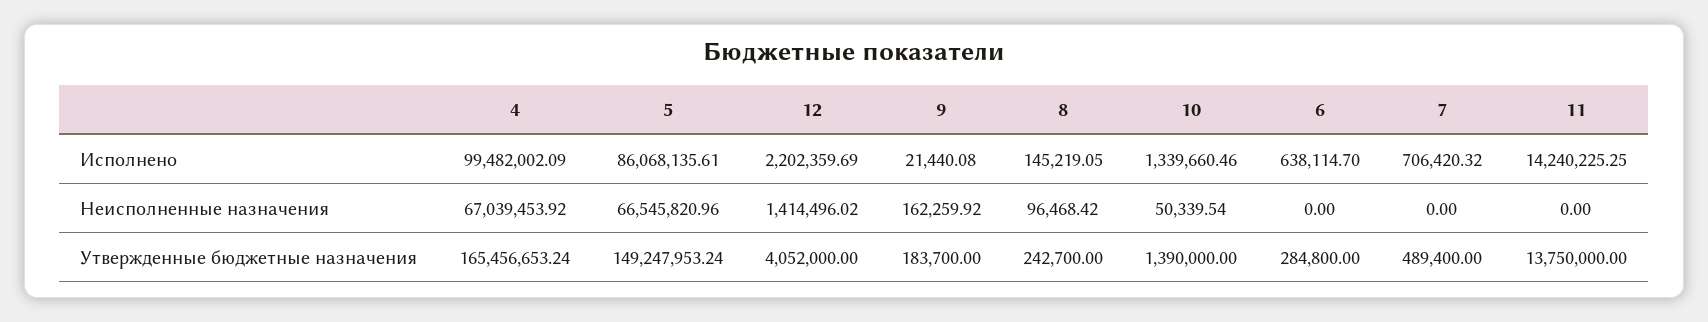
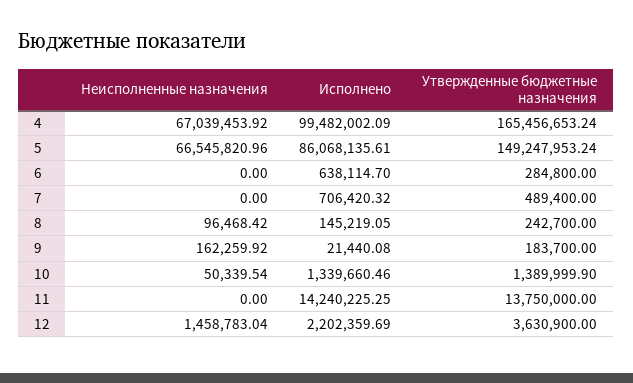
12, Неисполненные назначения: 1414496.02 -> 1458783.04
12, Утвержденные бюджетные назначения: 4052000 -> 3630900
10, Утвержденные бюджетные назначения: 1390000 -> 1389999.9

